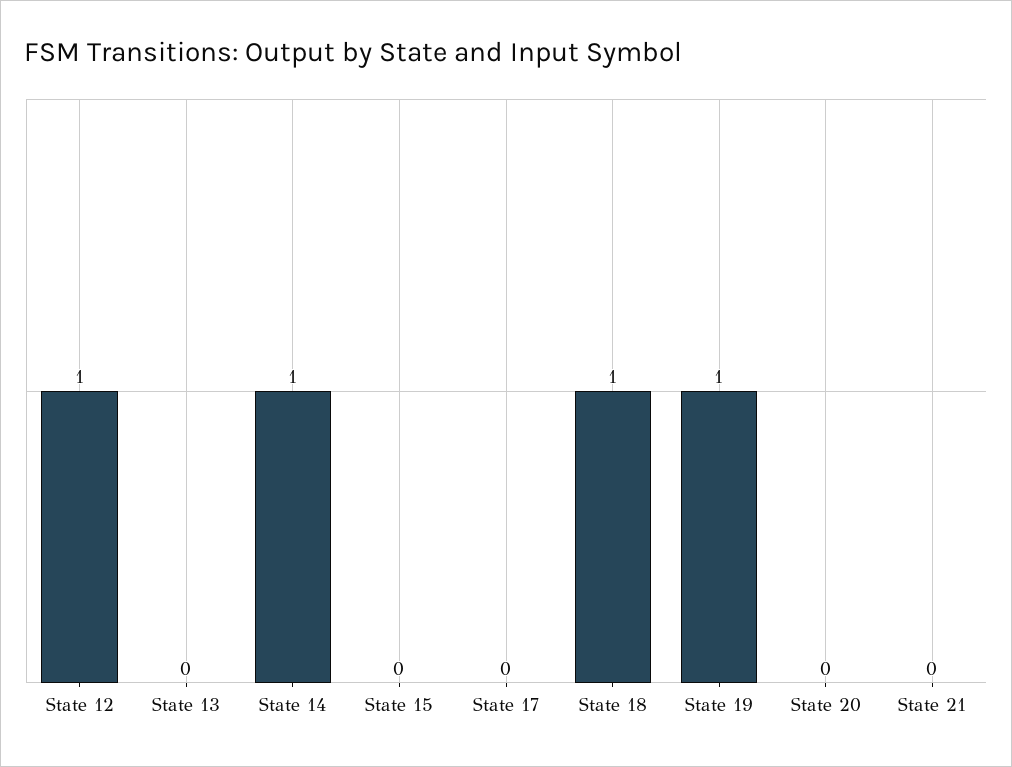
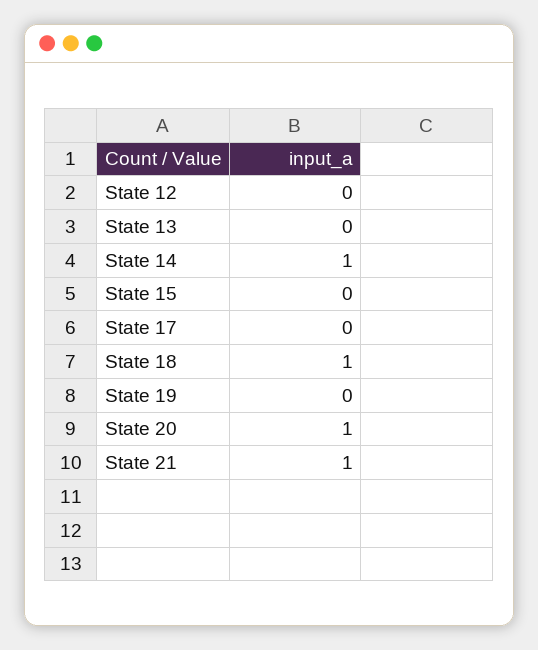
State 12: 1 -> 0
State 19: 1 -> 0
State 20: 0 -> 1
State 21: 0 -> 1

